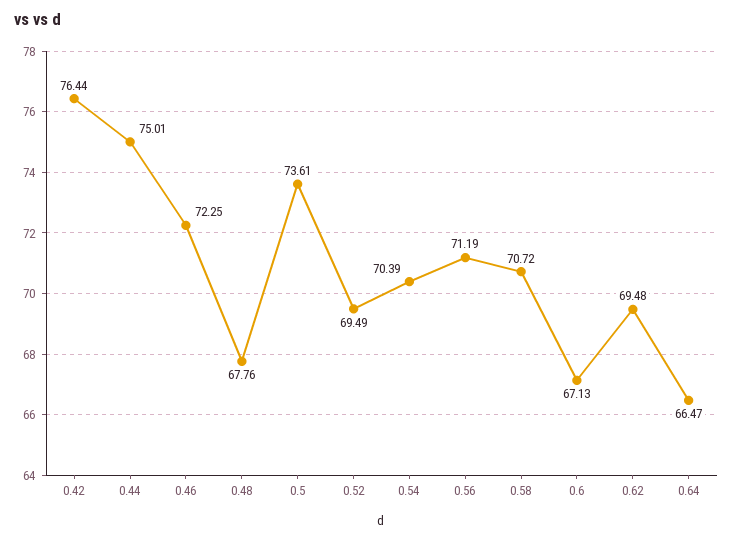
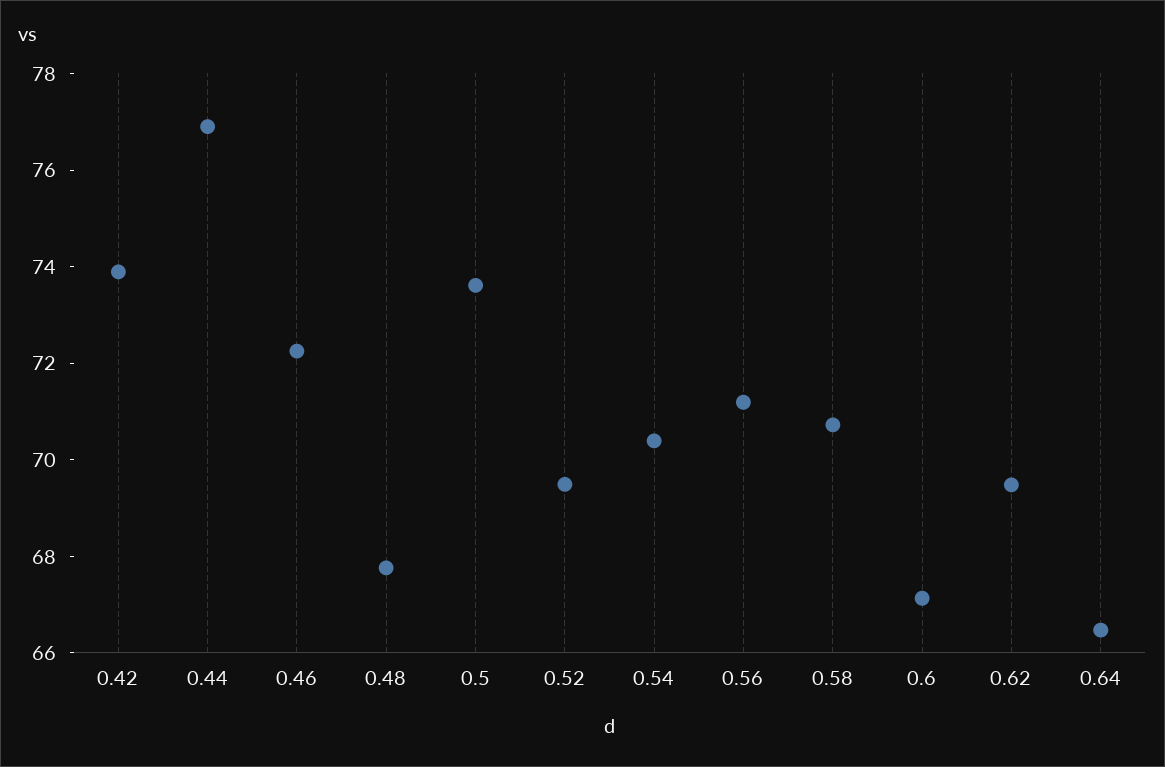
0.42: 76.44 -> 74
0.44: 75.01 -> 77

